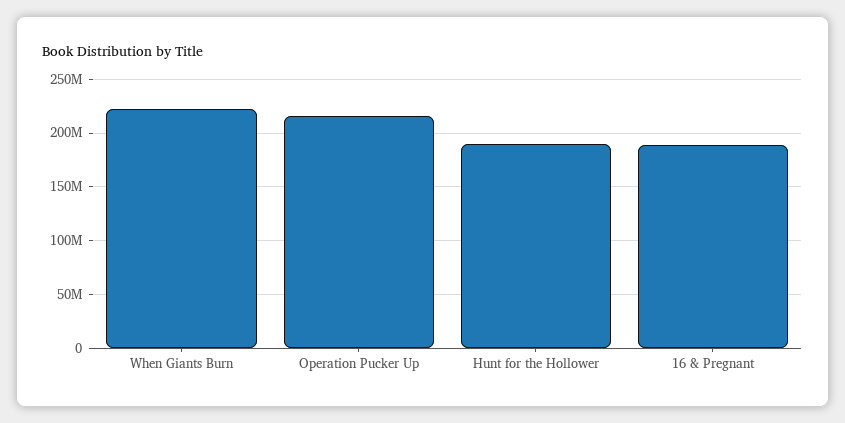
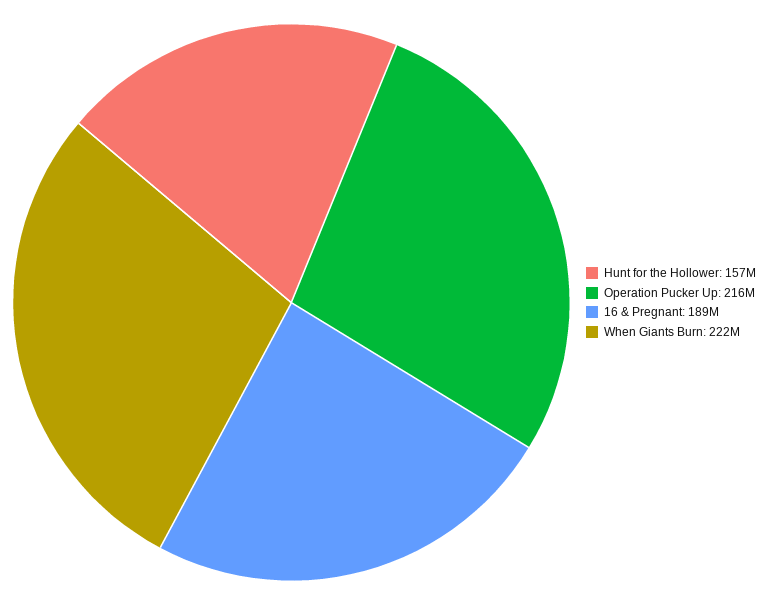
Hunt for the Hollower: 190000000 -> 157000000

